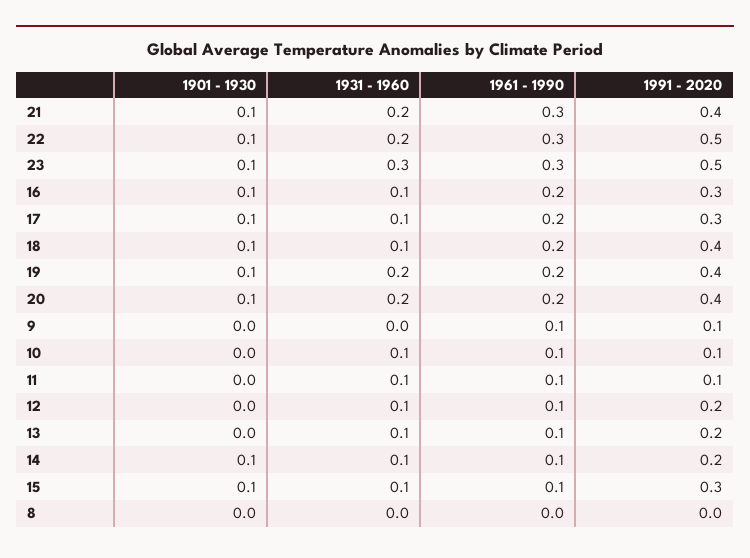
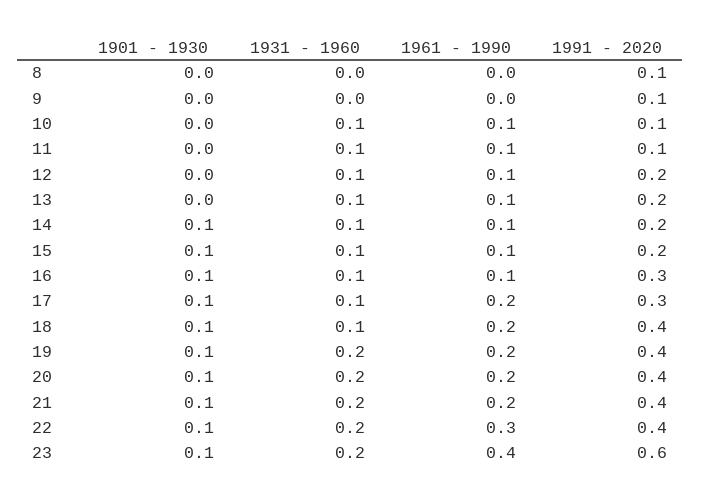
1961 - 1990, 21: 0.3 -> 0.2
1991 - 2020, 22: 0.5 -> 0.4
1931 - 1960, 23: 0.3 -> 0.2
1961 - 1990, 23: 0.3 -> 0.4
1991 - 2020, 23: 0.5 -> 0.6
1961 - 1990, 16: 0.2 -> 0.1
1961 - 1990, 9: 0.1 -> 0
1991 - 2020, 15: 0.3 -> 0.2
1991 - 2020, 8: 0 -> 0.1

